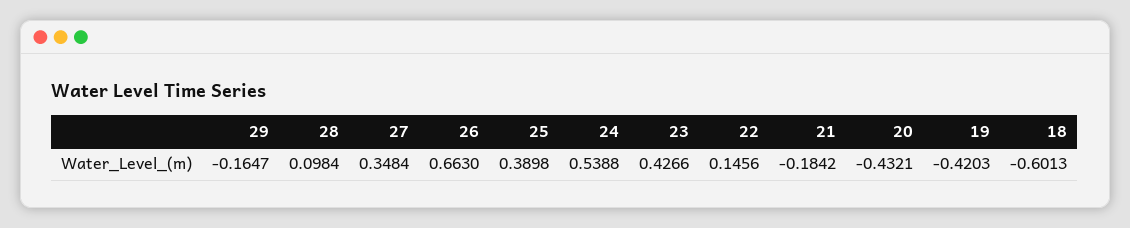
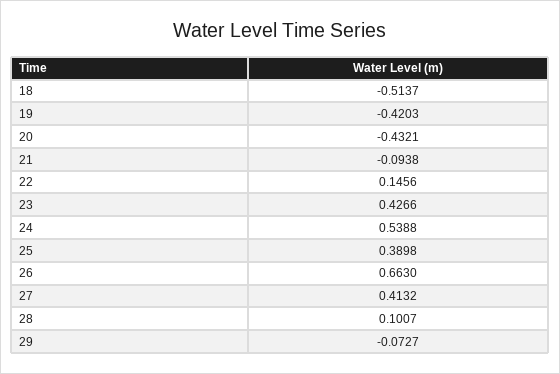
29: -0.1647 -> -0.0727
28: 0.0984 -> 0.1007
27: 0.3484 -> 0.4132
21: -0.1842 -> -0.0938
18: -0.6013 -> -0.5137

